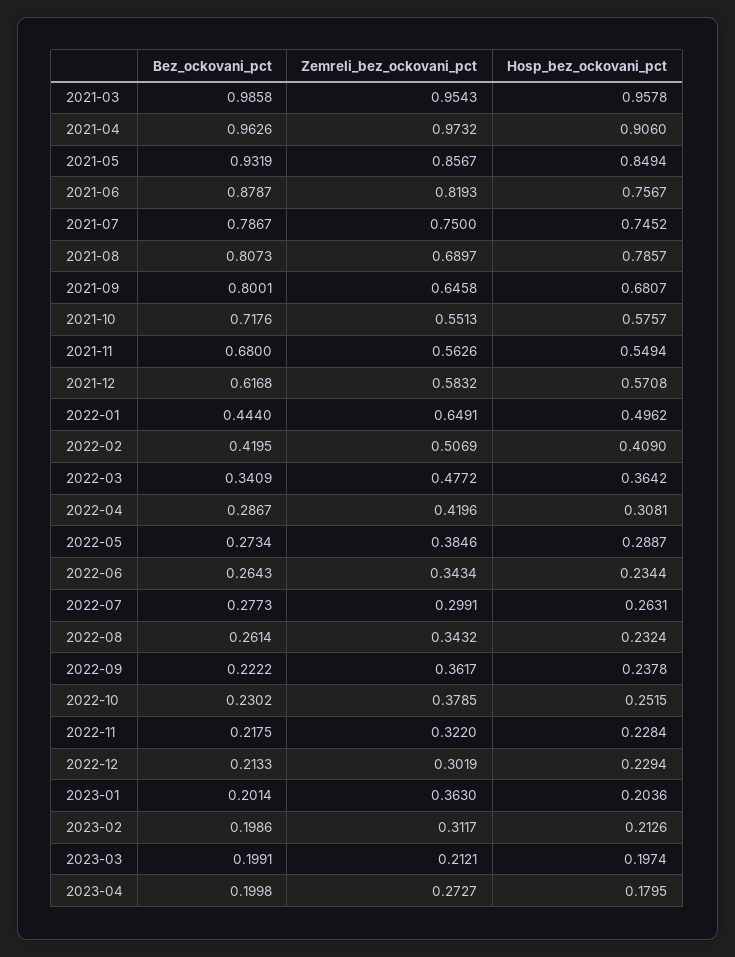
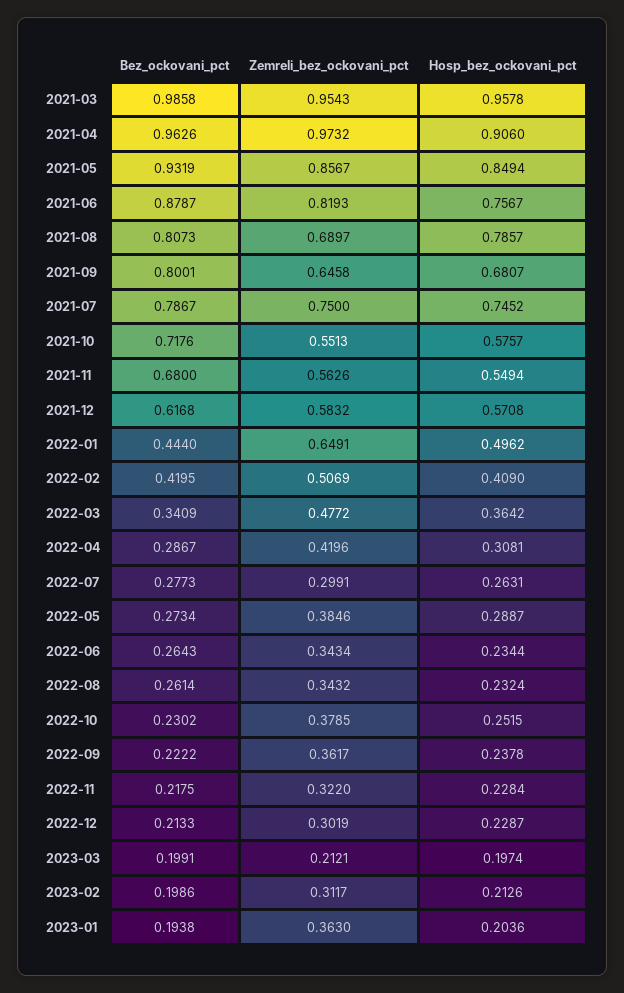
Hosp_bez_ockovani_pct, 2022-12: 0.2294 -> 0.2287
Bez_ockovani_pct, 2023-01: 0.2014 -> 0.1938
Bez_ockovani_pct, 2023-04: 0.1998 -> none
Zemreli_bez_ockovani_pct, 2023-04: 0.2727 -> none
Hosp_bez_ockovani_pct, 2023-04: 0.1795 -> none

